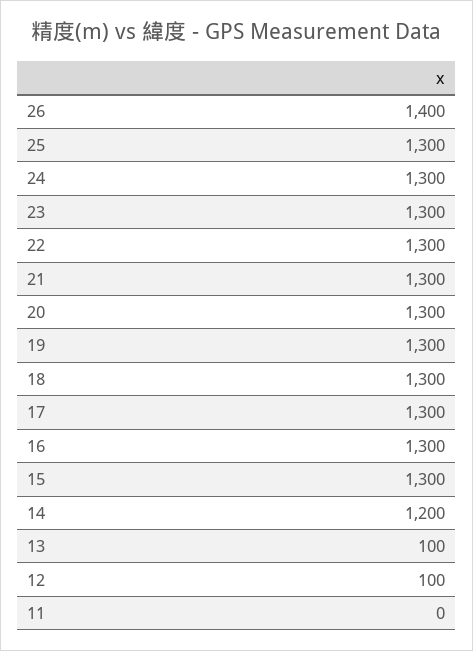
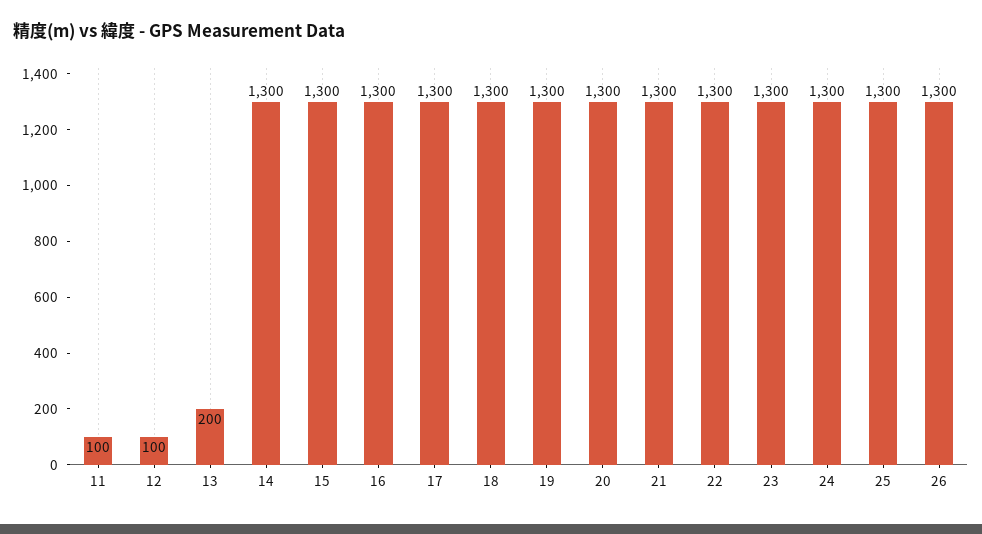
26: 1400 -> 1300
14: 1200 -> 1300
13: 100 -> 200
11: 0 -> 100

